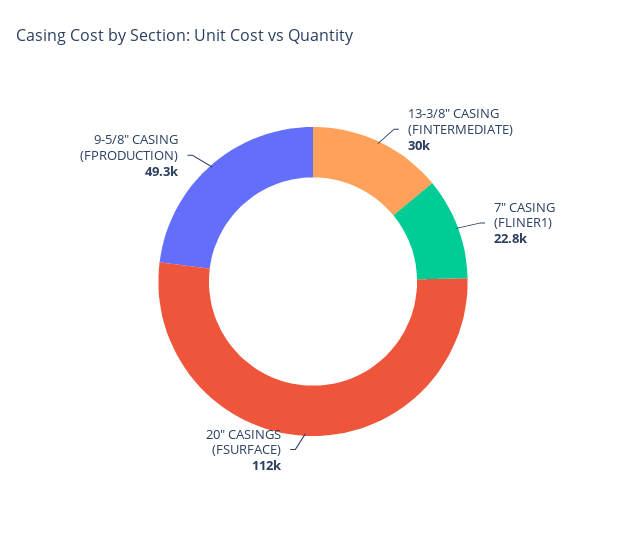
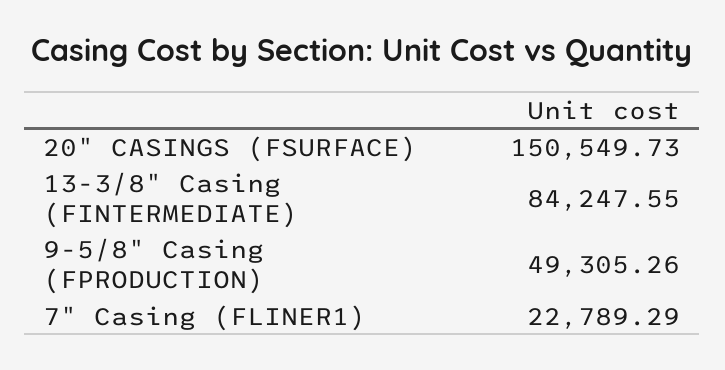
13-3/8" CASING (FINTERMEDIATE): 30000 -> 84247.55
20" CASINGS (FSURFACE): 112000 -> 150549.73

